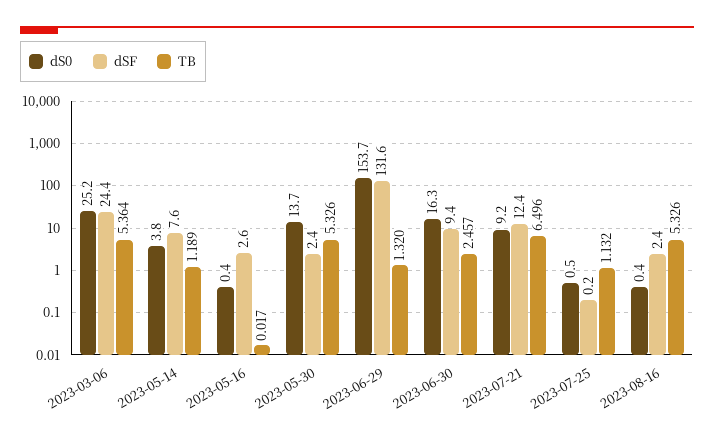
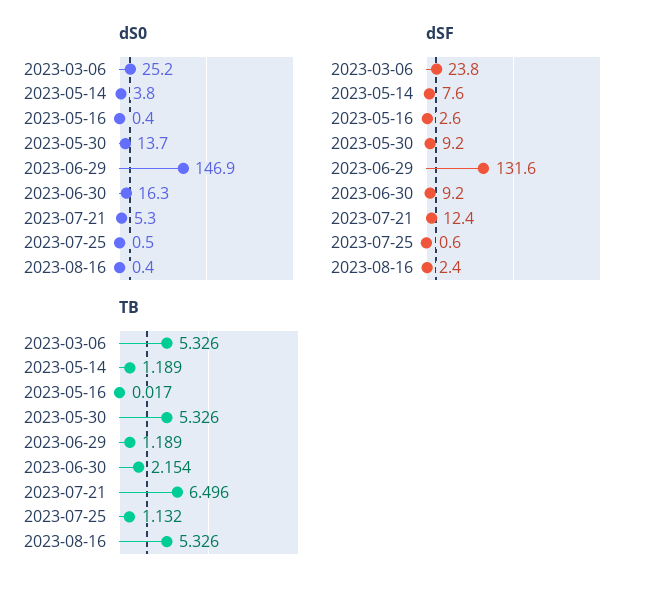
dSF, 2023-03-06: 24.4 -> 23.8
TB, 2023-03-06: 5.364 -> 5.326
dSF, 2023-05-30: 2.4 -> 9.2
dS0, 2023-06-29: 153.7 -> 146.9
TB, 2023-06-29: 1.32 -> 1.189
dSF, 2023-06-30: 9.4 -> 9.2
TB, 2023-06-30: 2.457 -> 2.154
dS0, 2023-07-21: 9.2 -> 5.3
dSF, 2023-07-25: 0.2 -> 0.6

